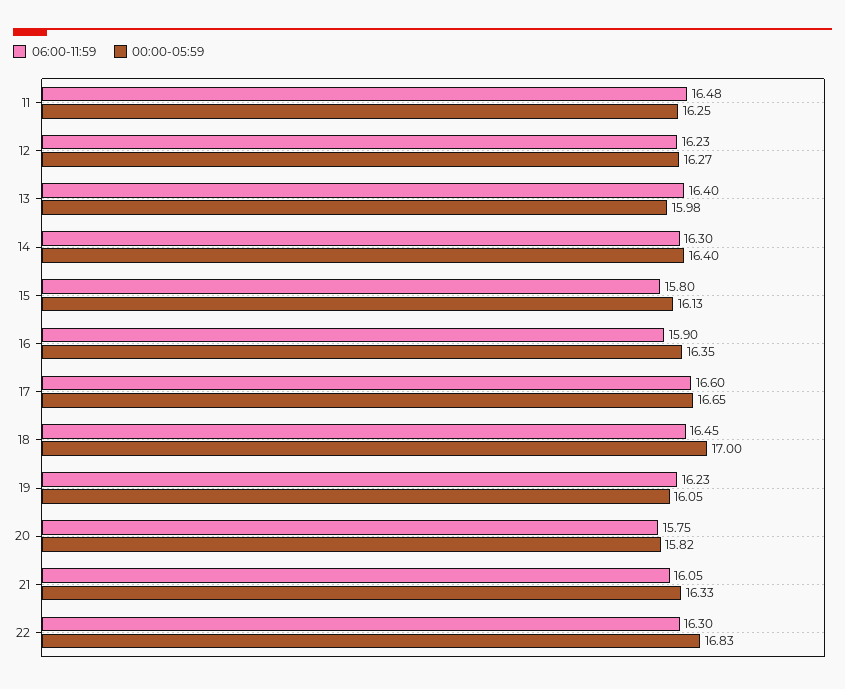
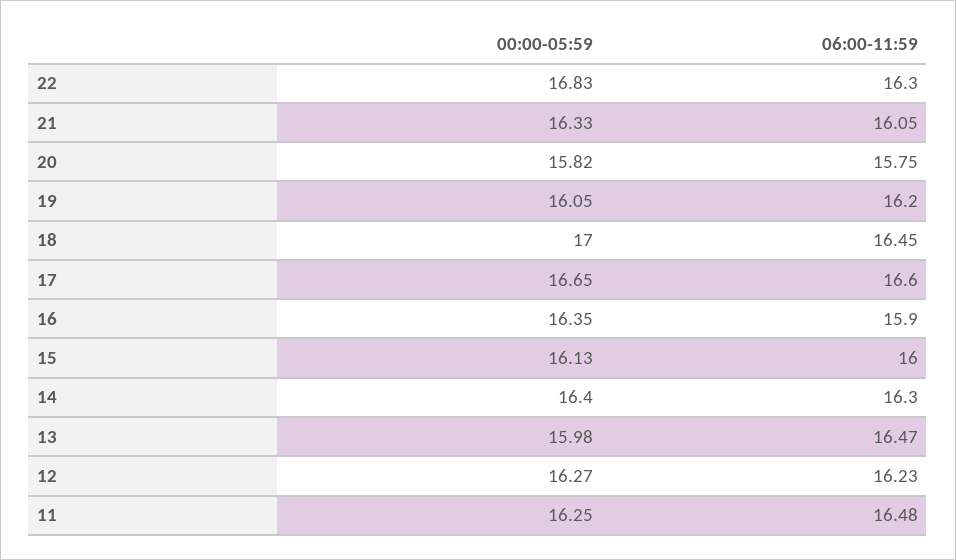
06:00-11:59, 13: 16.4 -> 16.47
06:00-11:59, 15: 15.8 -> 16
06:00-11:59, 19: 16.23 -> 16.2

